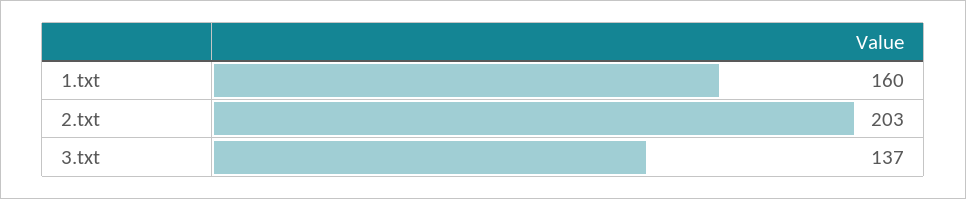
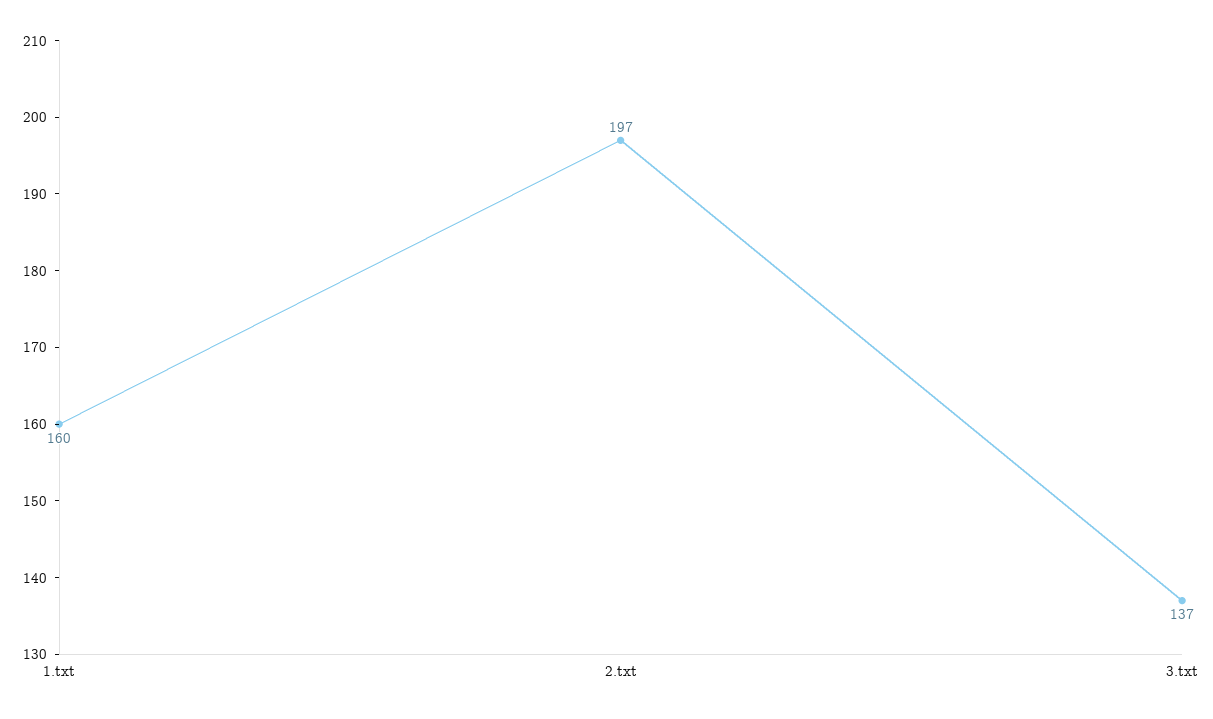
2.txt: 203 -> 197

